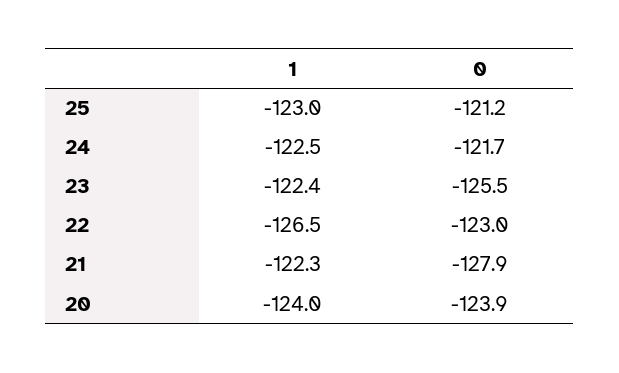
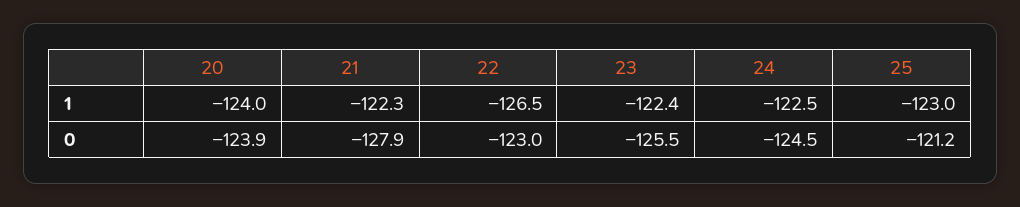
0, 24: -121.7 -> -124.5

